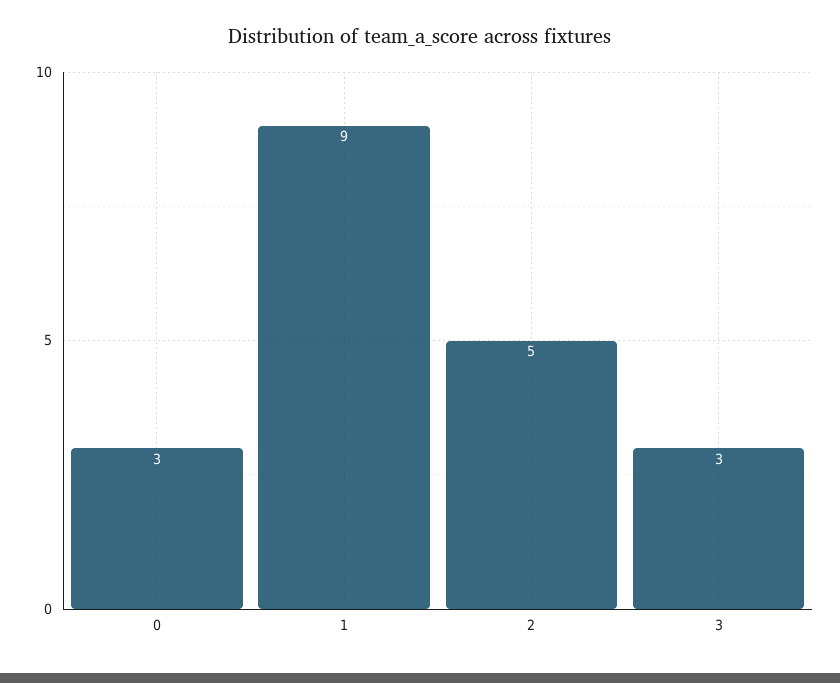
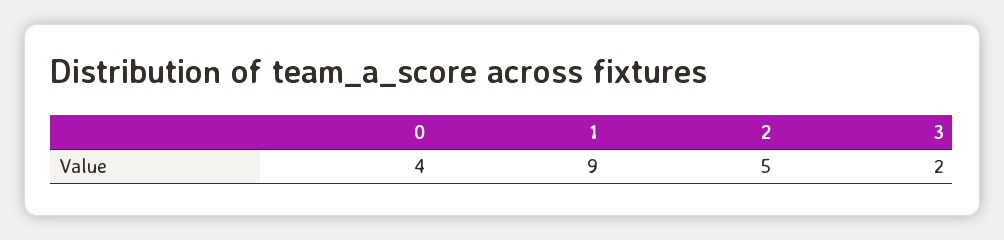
0: 3 -> 4
3: 3 -> 2

